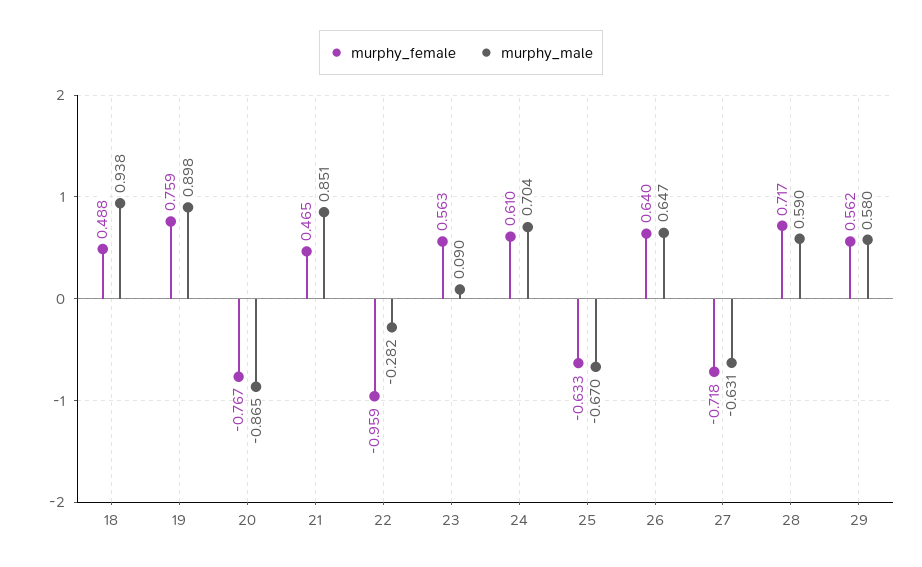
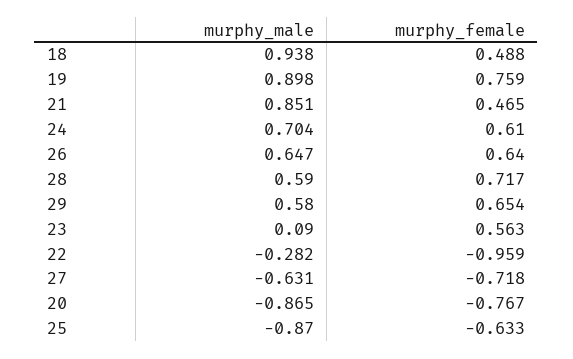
murphy_male, 25: -0.67 -> -0.87
murphy_female, 29: 0.562 -> 0.654

